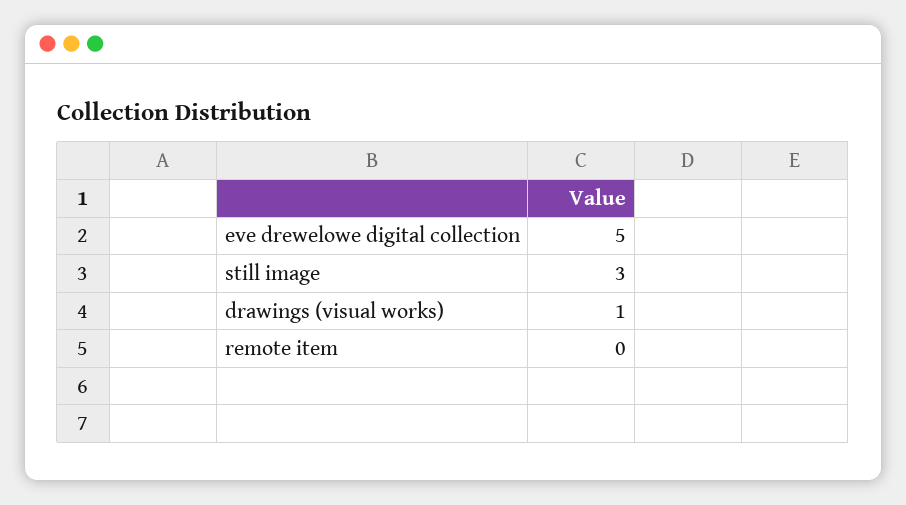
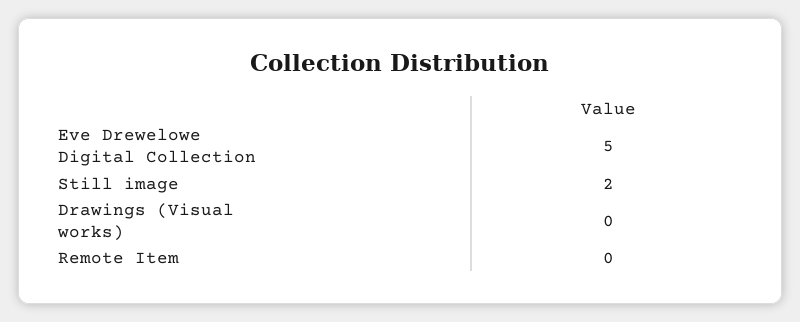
still image: 3 -> 2
drawings (visual works): 1 -> 0

